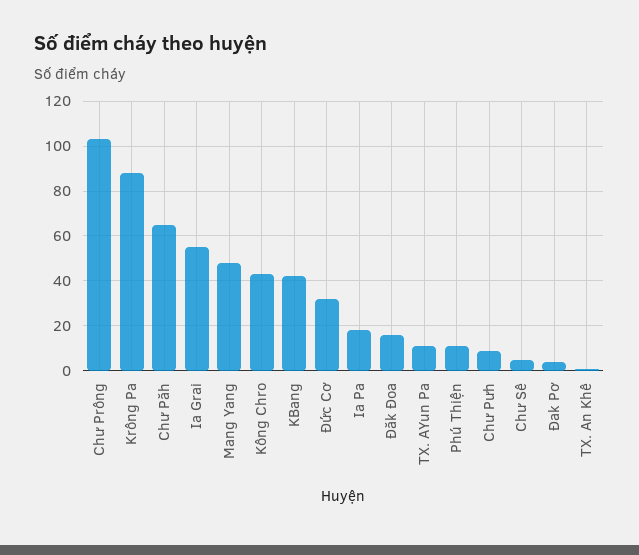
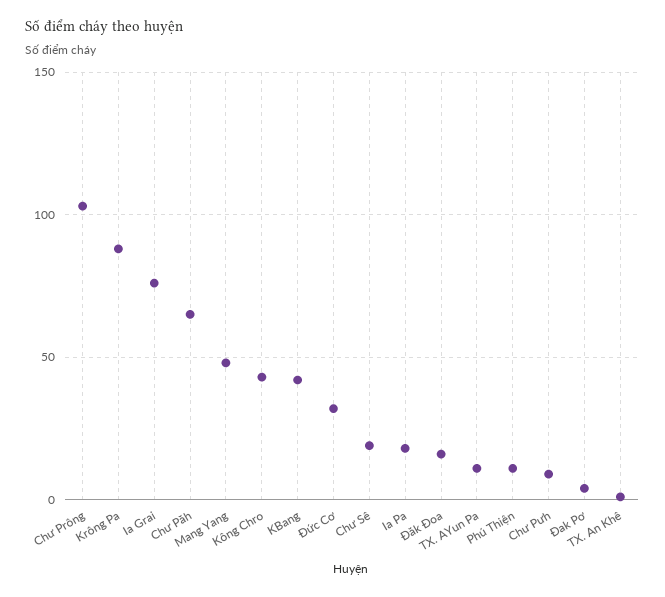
Ia Grai: 55 -> 75
Chư Sê: 5 -> 20

